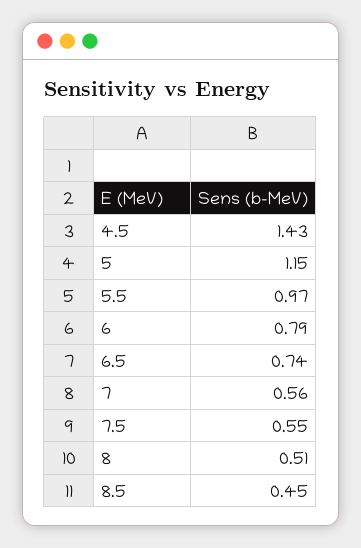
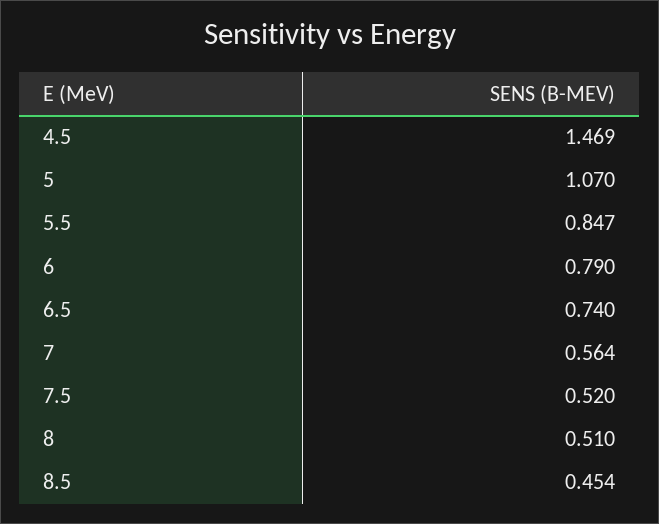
4.5: 1.43 -> 1.469
5: 1.15 -> 1.07
5.5: 0.97 -> 0.847
7.5: 0.55 -> 0.52

